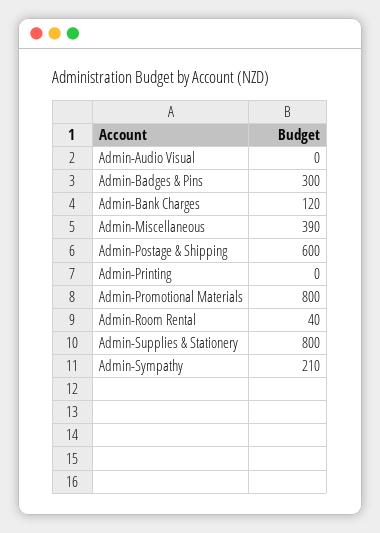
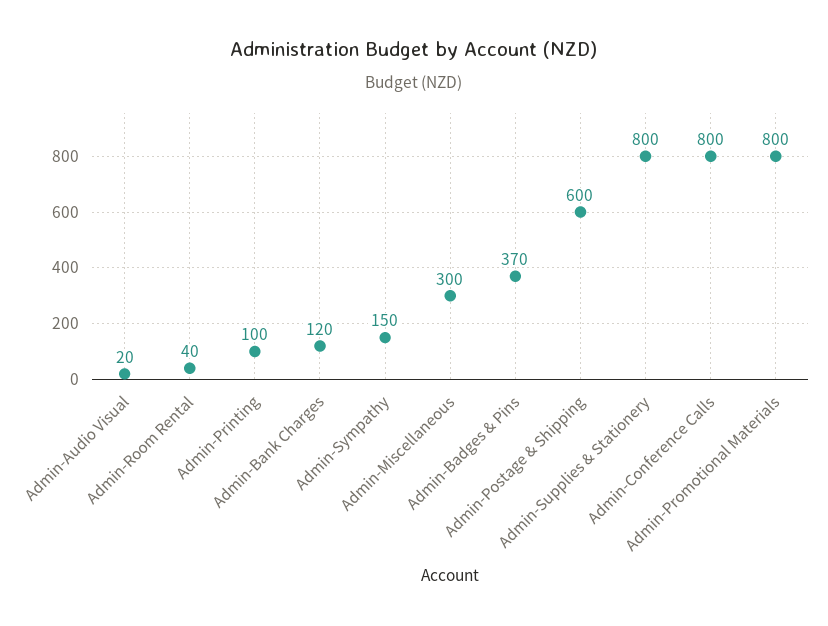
Admin-Audio Visual: 0 -> 20
Admin-Badges & Pins: 300 -> 370
Admin-Miscellaneous: 390 -> 300
Admin-Printing: 0 -> 100
Admin-Sympathy: 210 -> 150
Admin-Conference Calls: none -> 800

